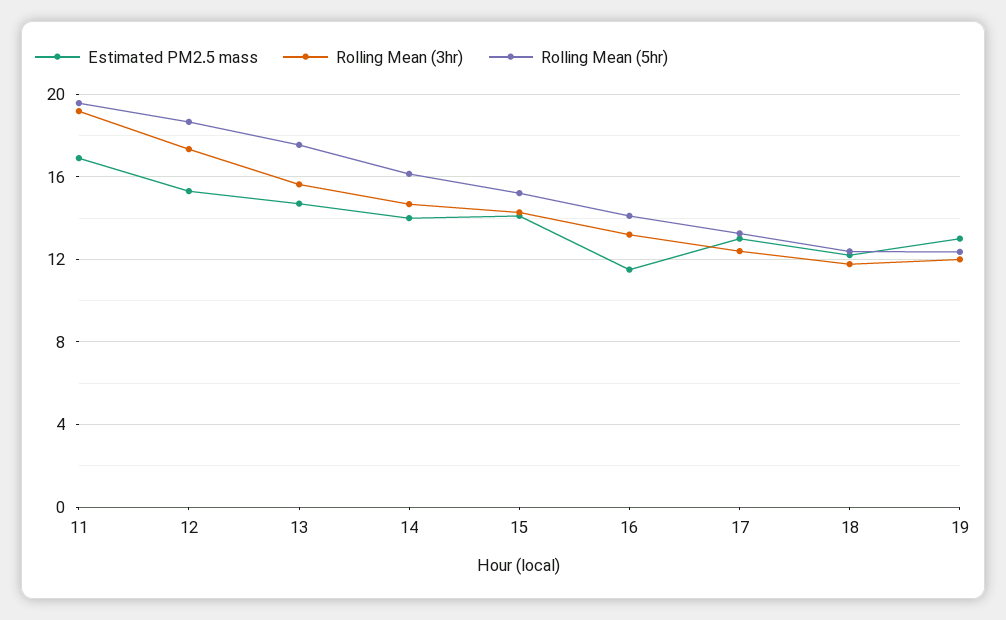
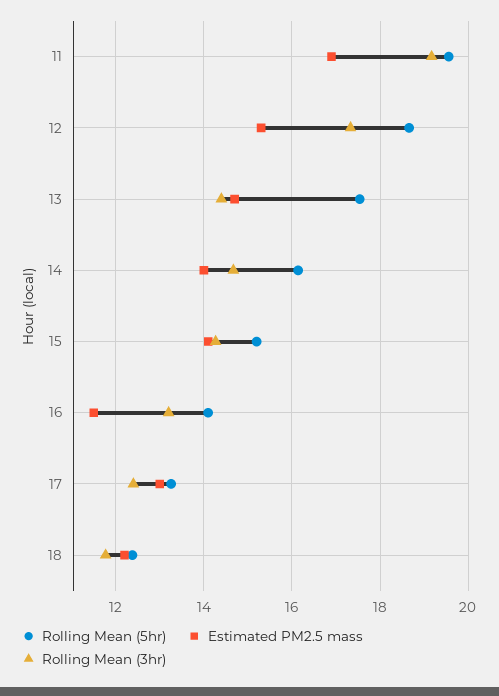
Rolling Mean (3hr), 13: 15.5 -> 14.4
Estimated PM2.5 mass, 19: 13 -> none
Rolling Mean (3hr), 19: 12 -> none
Rolling Mean (5hr), 19: 12.5 -> none

